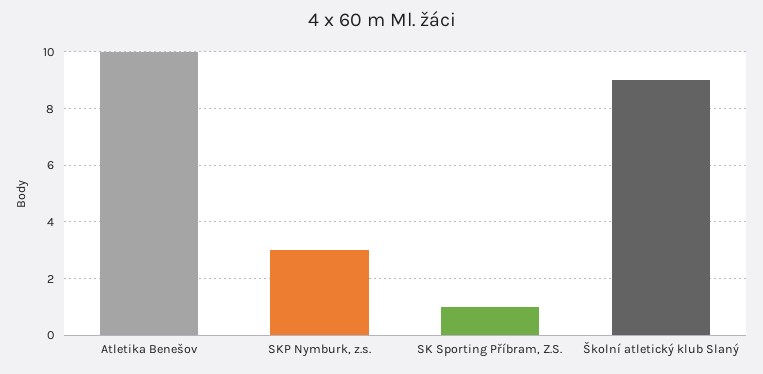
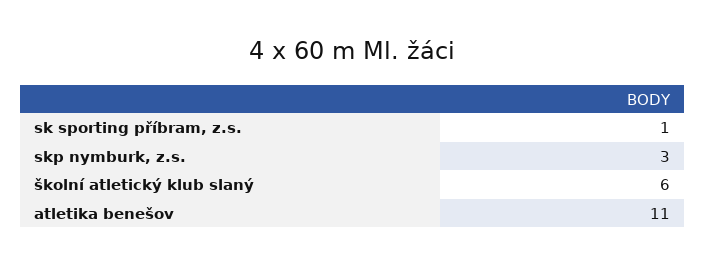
Atletika Benešov: 10 -> 11
Školní atletický klub Slaný: 9 -> 6

